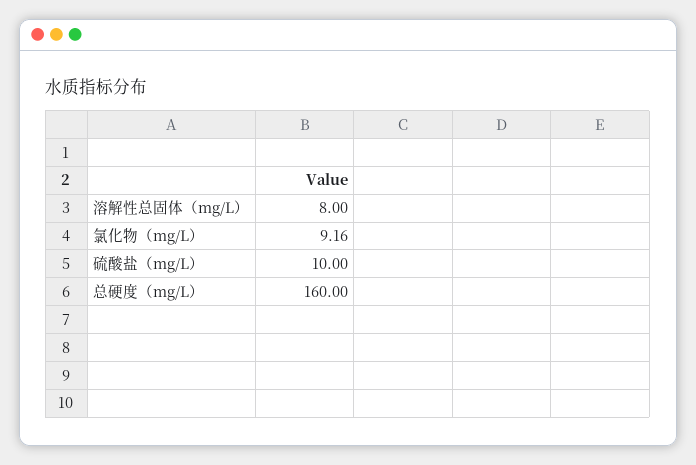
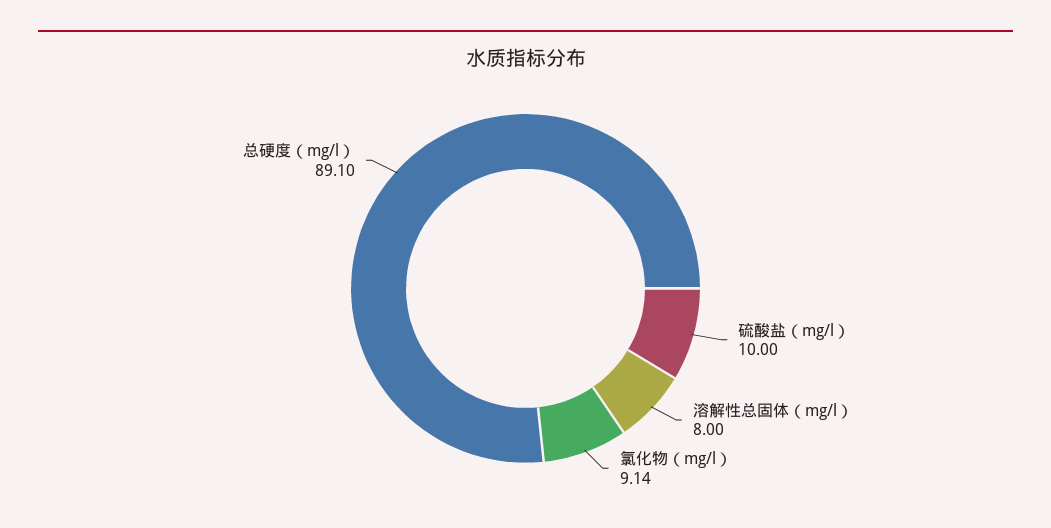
氯化物（mg/L）: 9.16 -> 9.14
总硬度（mg/L）: 160 -> 89.1

